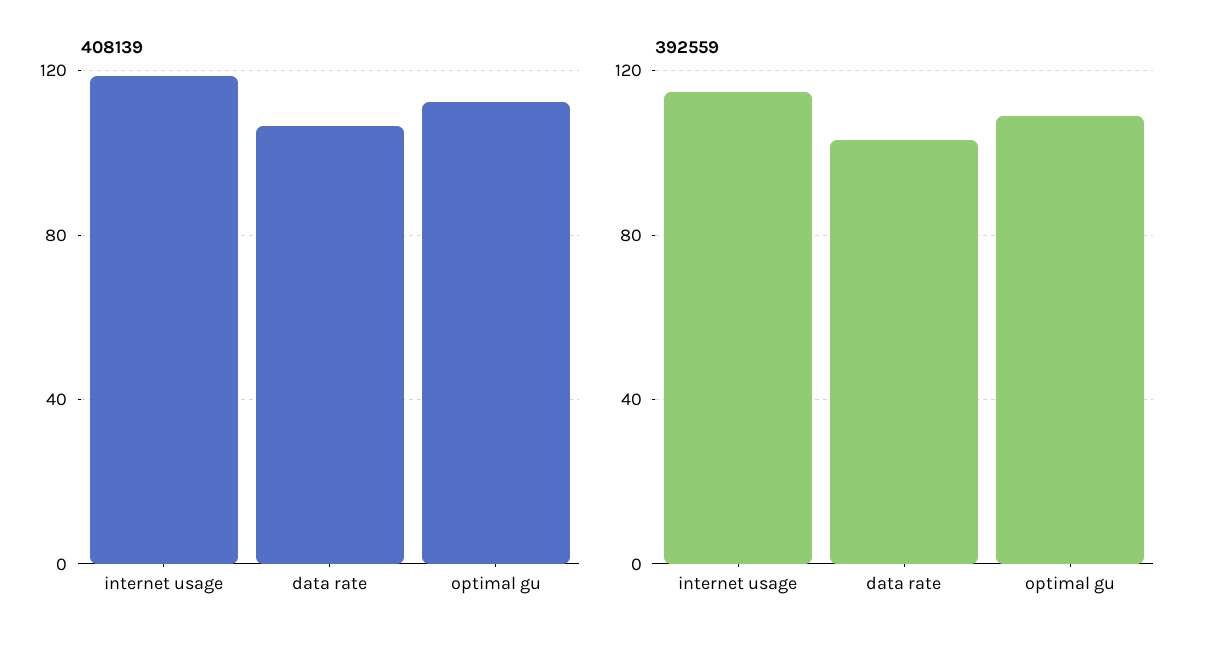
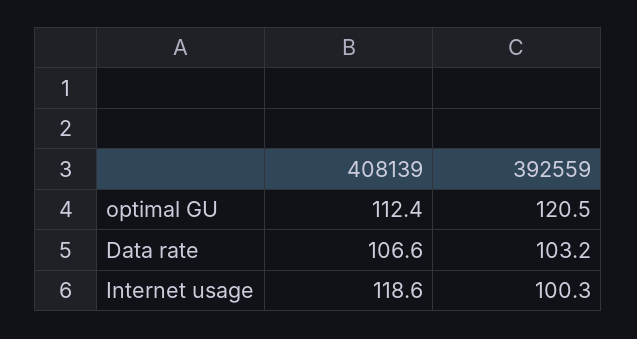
392559, internet usage: 115 -> 100.3
392559, optimal gu: 110 -> 120.5

